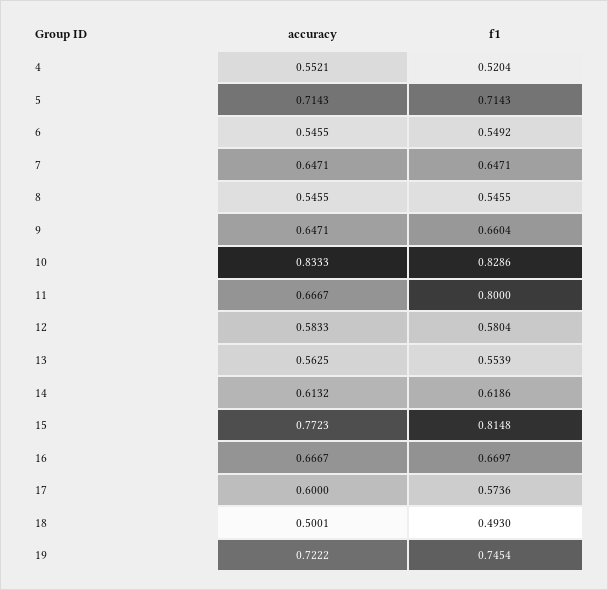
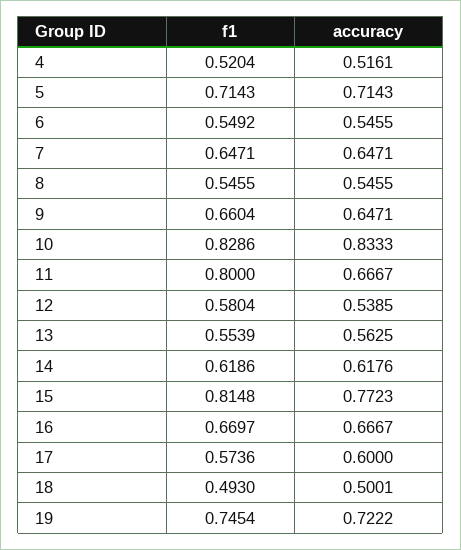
accuracy, 4: 0.5521 -> 0.5161
accuracy, 12: 0.5833 -> 0.5385
accuracy, 14: 0.6132 -> 0.6176

